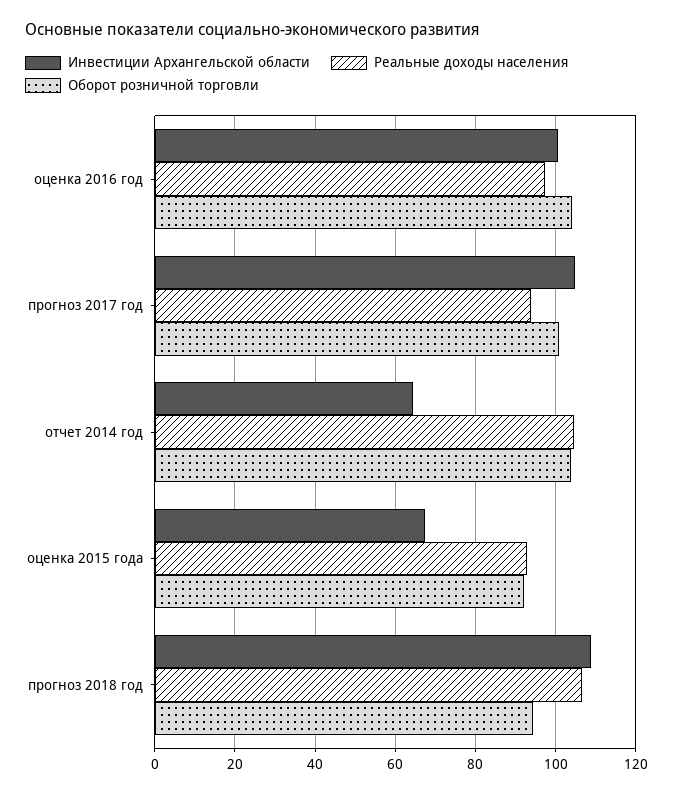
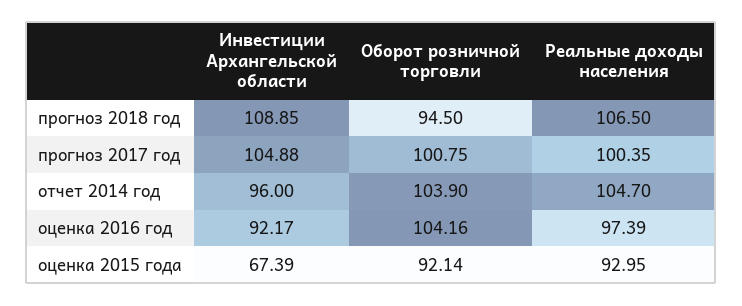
Инвестиции Архангельской области, оценка 2016 год: 100 -> 92.17
Реальные доходы населения, прогноз 2017 год: 94 -> 100.35
Инвестиции Архангельской области, отчет 2014 год: 64 -> 96

